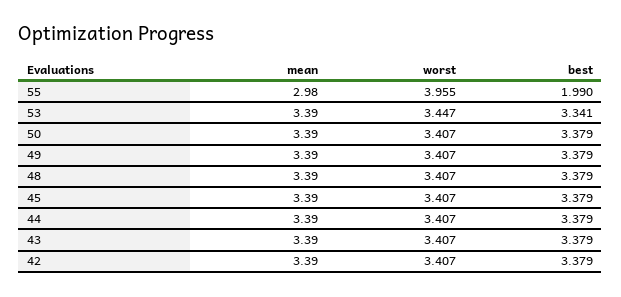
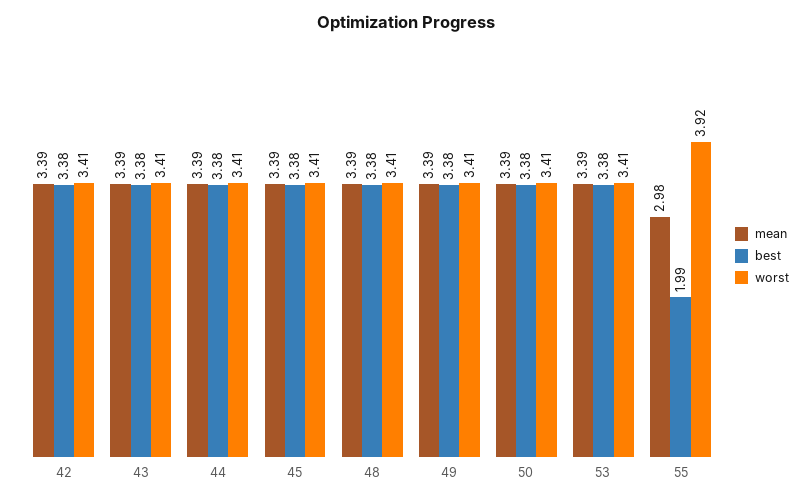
worst, 55: 3.955 -> 3.92
worst, 53: 3.447 -> 3.41
best, 53: 3.341 -> 3.38

